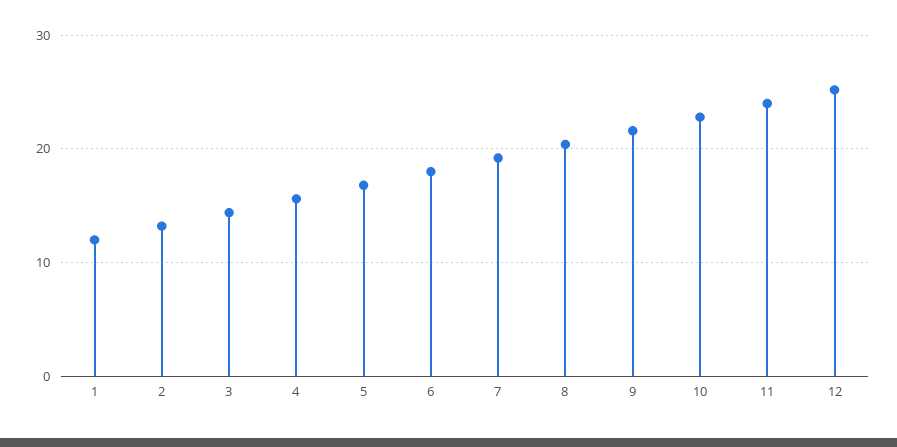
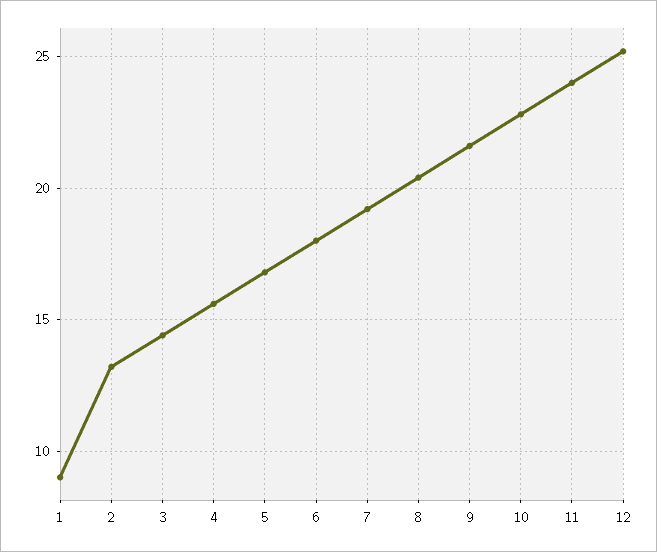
1: 12 -> 9

